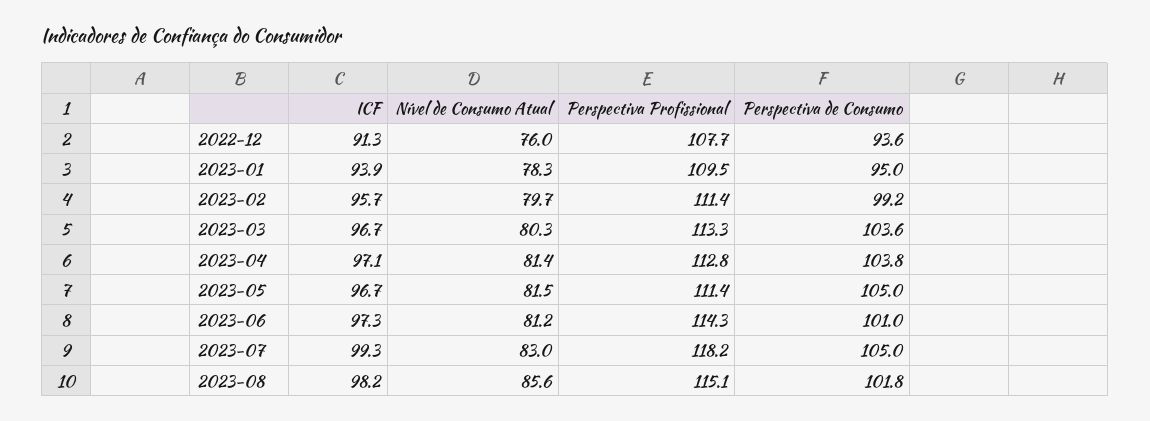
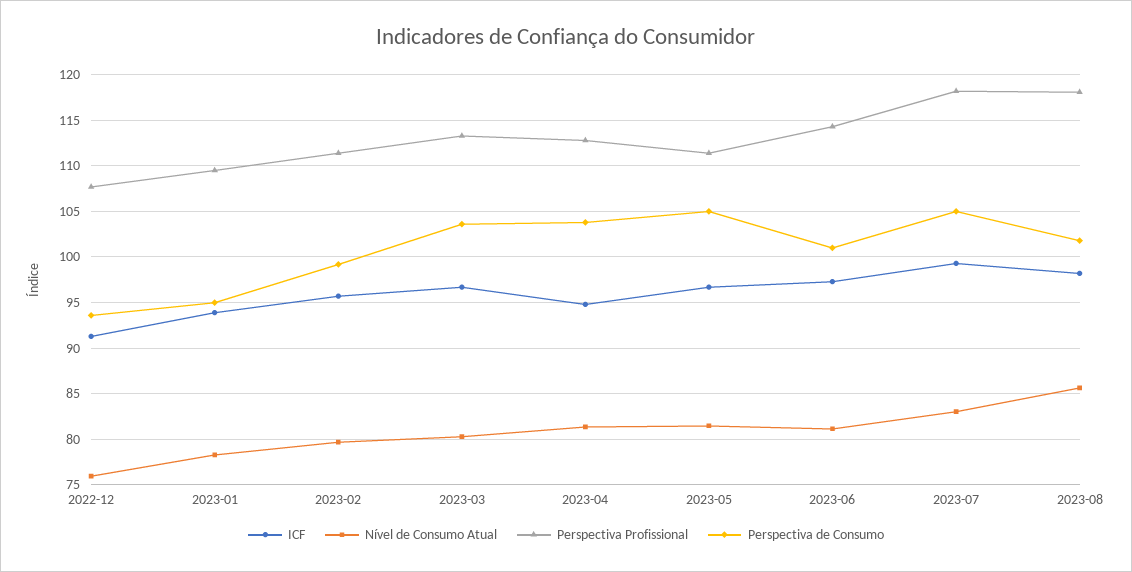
ICF, 2023-04: 97.1 -> 95
Perspectiva Profissional, 2023-08: 115.1 -> 118

